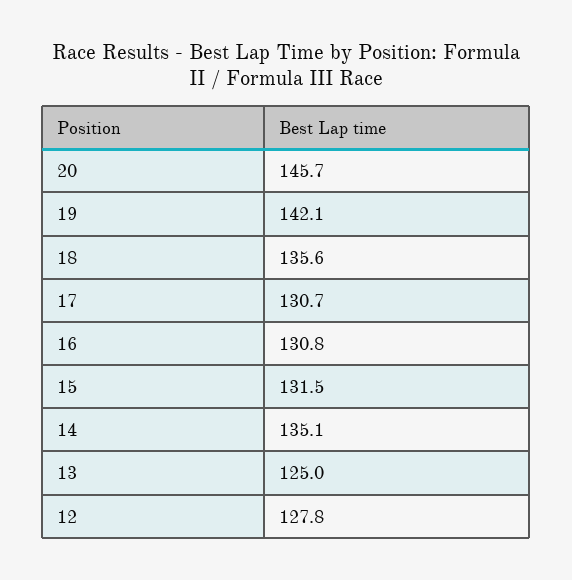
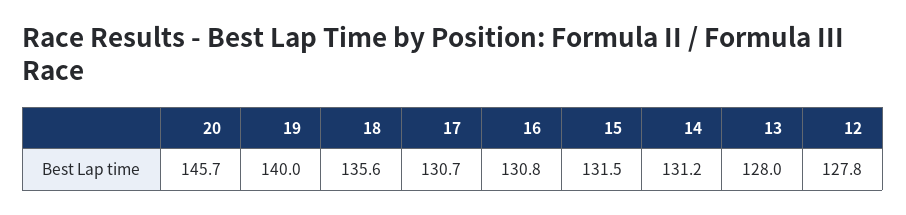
19: 142.1 -> 140
14: 135.1 -> 131.2
13: 125 -> 128

